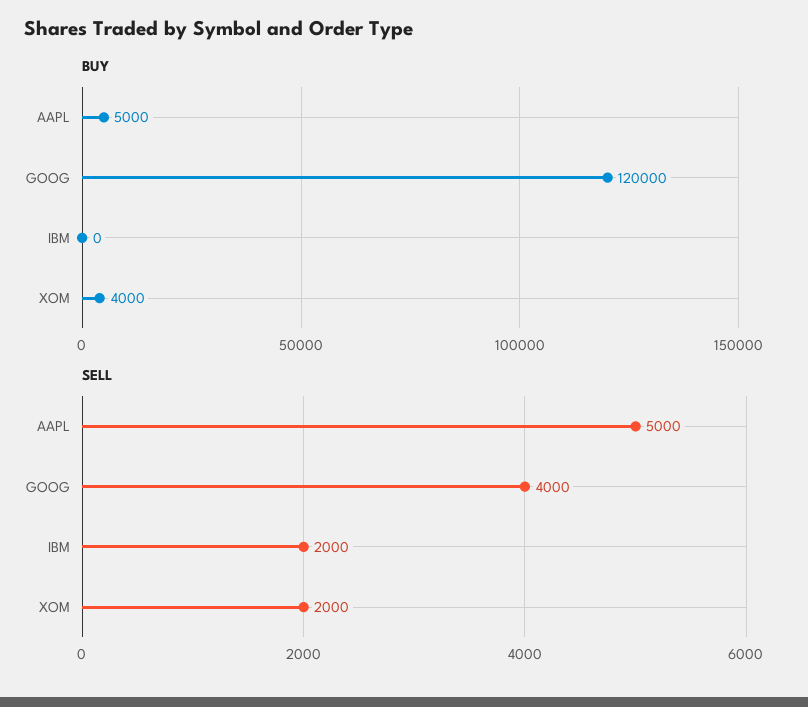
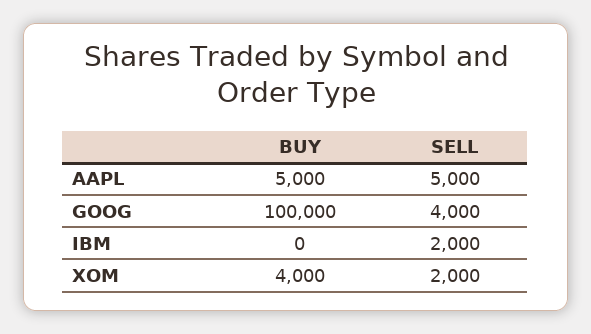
BUY, GOOG: 120000 -> 100000

